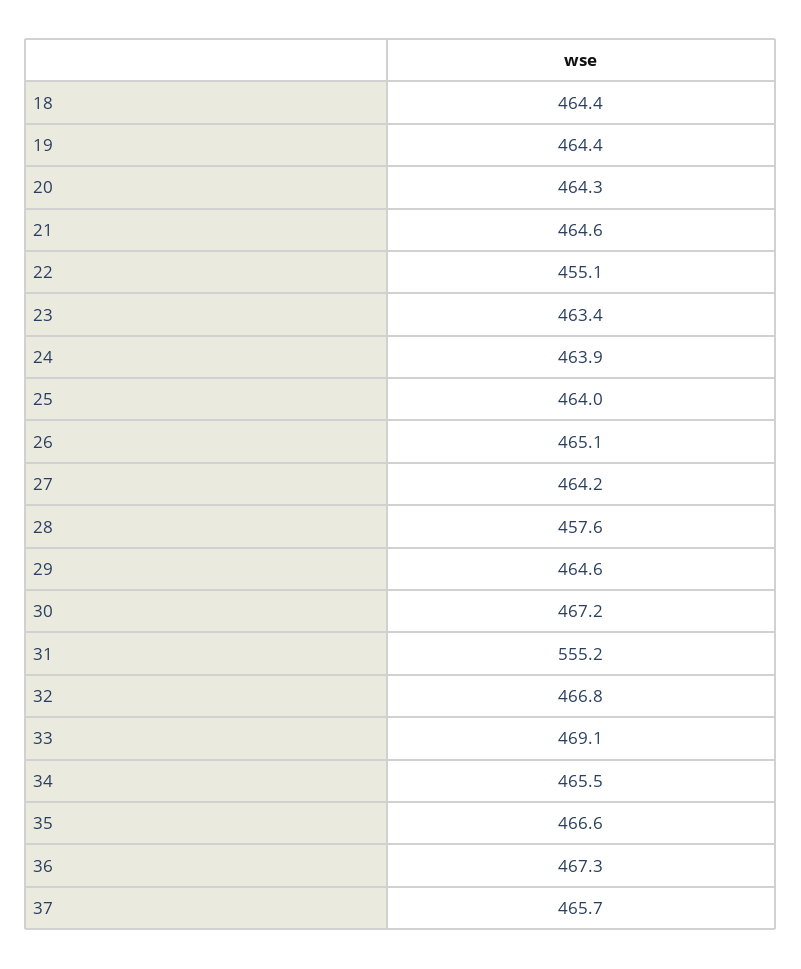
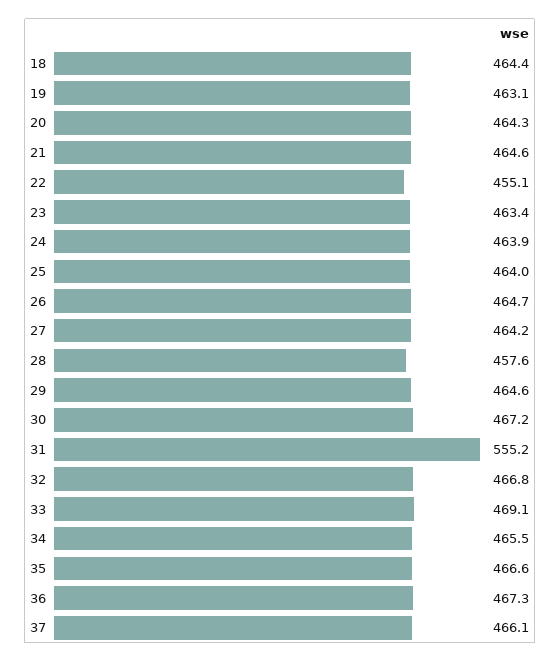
19: 464.4 -> 463.1
26: 465.1 -> 464.7
37: 465.7 -> 466.1

